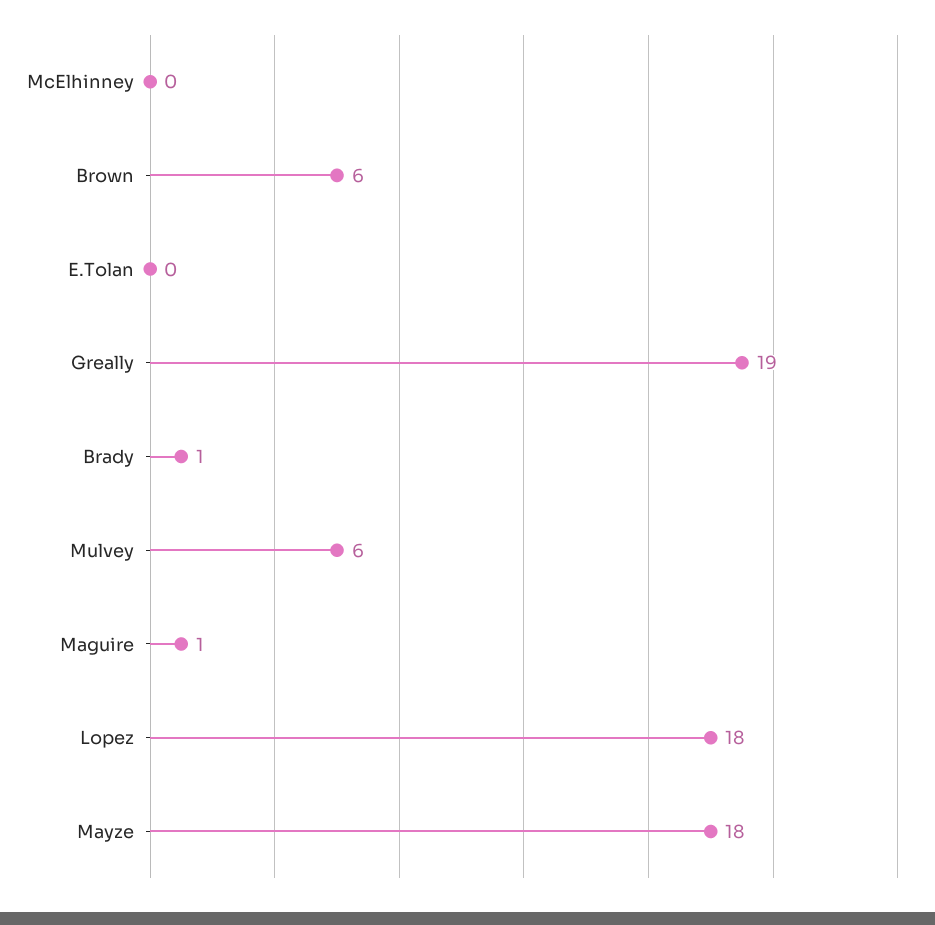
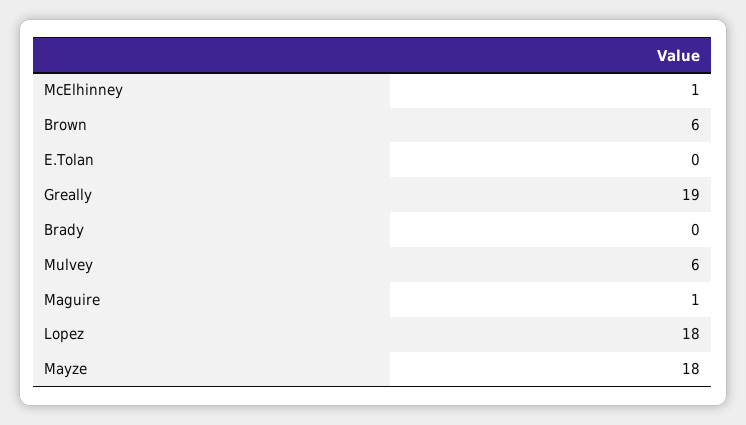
McElhinney: 0 -> 1
Brady: 1 -> 0

